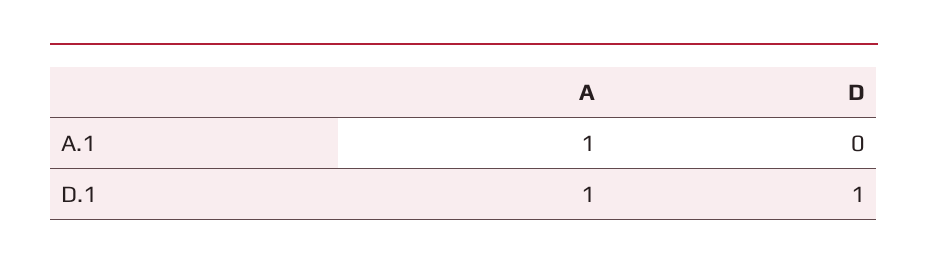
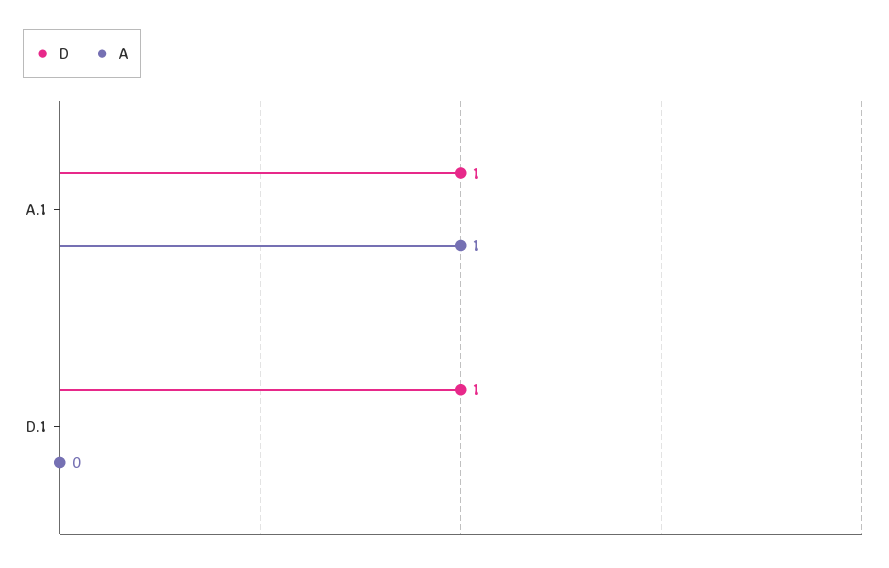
D, A.1: 0 -> 1
A, D.1: 1 -> 0

